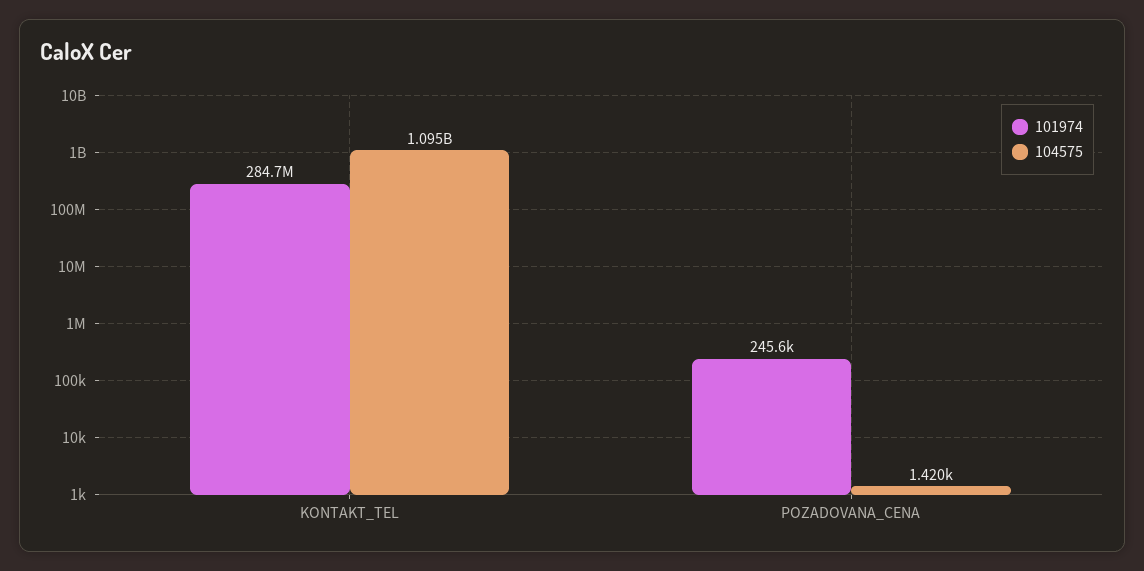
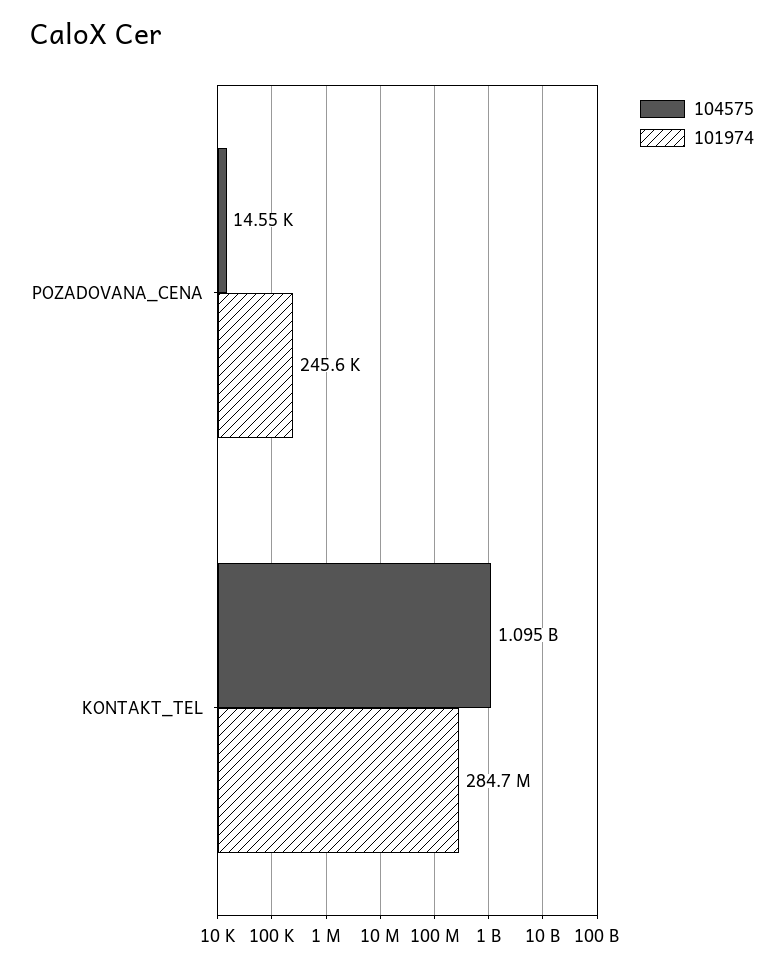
104575, POZADOVANA_CENA: 1420 -> 14550

